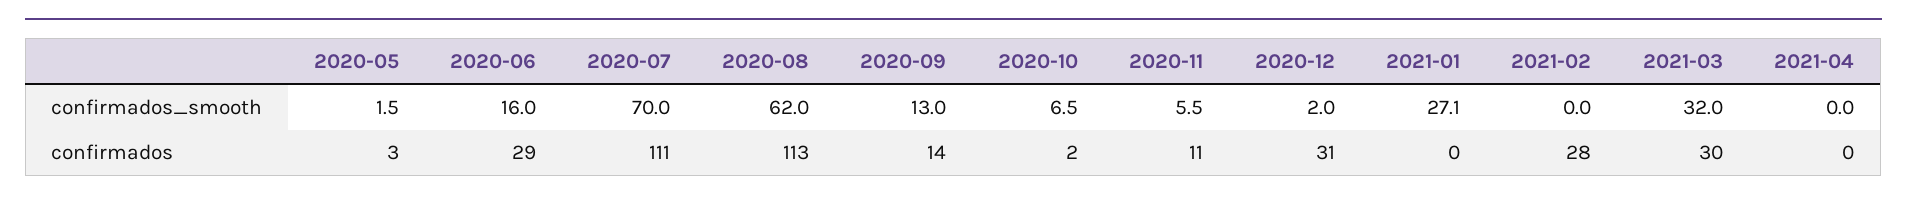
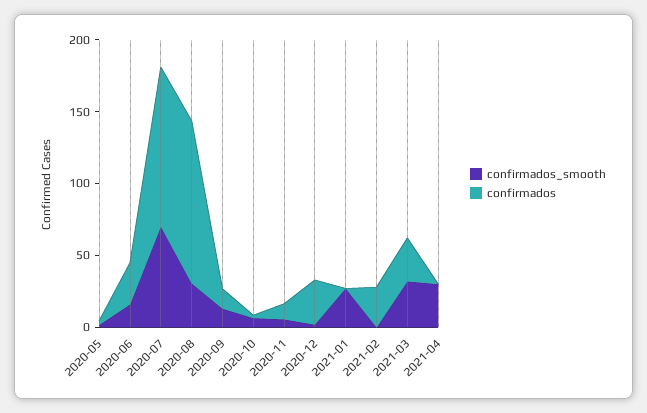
confirmados_smooth, 2020-08: 62 -> 30
confirmados_smooth, 2021-04: 0 -> 30

